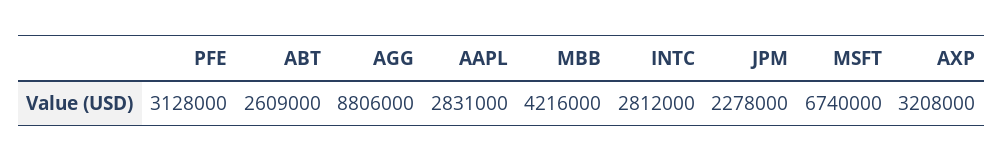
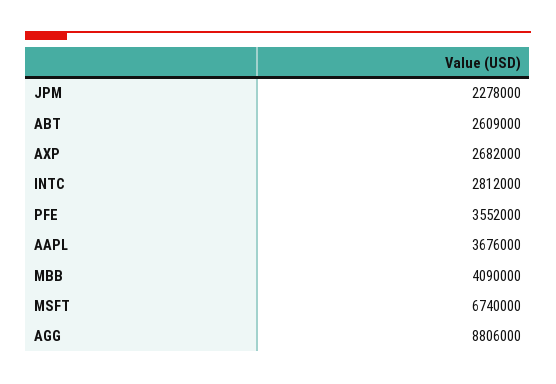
PFE: 3128000 -> 3552000
AAPL: 2831000 -> 3676000
MBB: 4216000 -> 4090000
AXP: 3208000 -> 2682000

